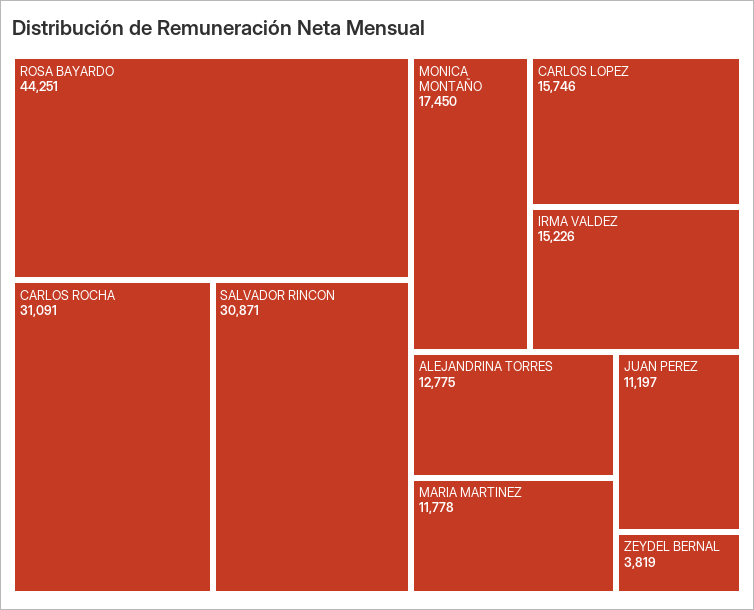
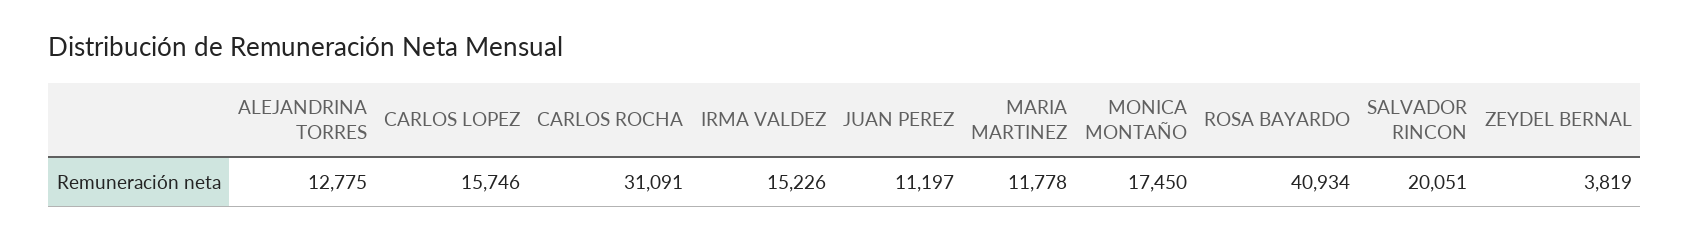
ROSA BAYARDO: 44251 -> 40934
SALVADOR RINCON: 30871 -> 20051

